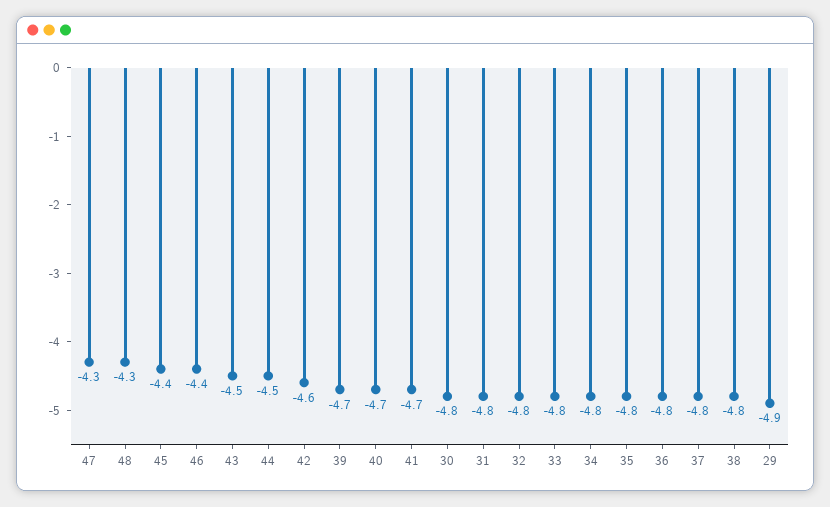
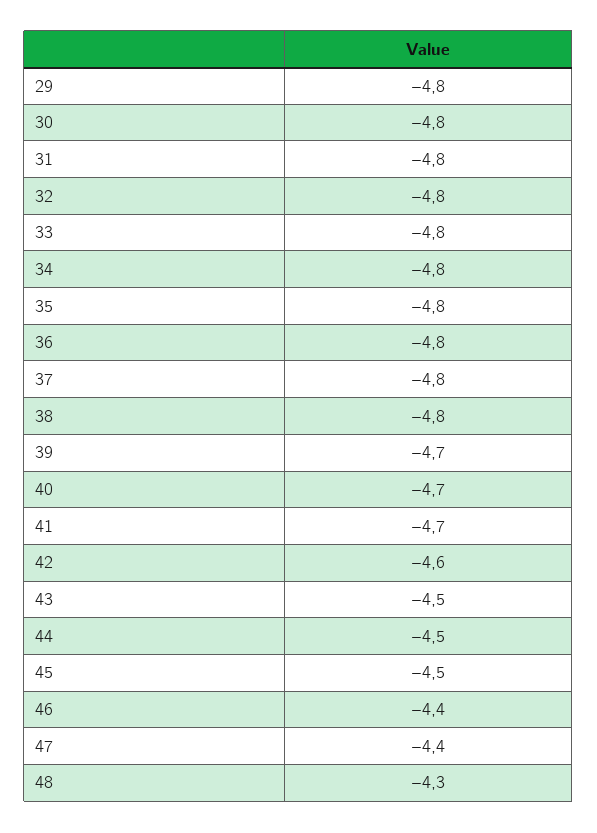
47: -4.3 -> -4.4
45: -4.4 -> -4.5
29: -4.9 -> -4.8

